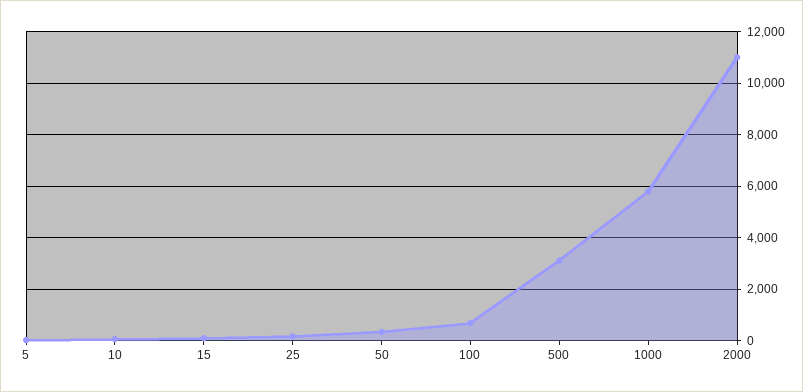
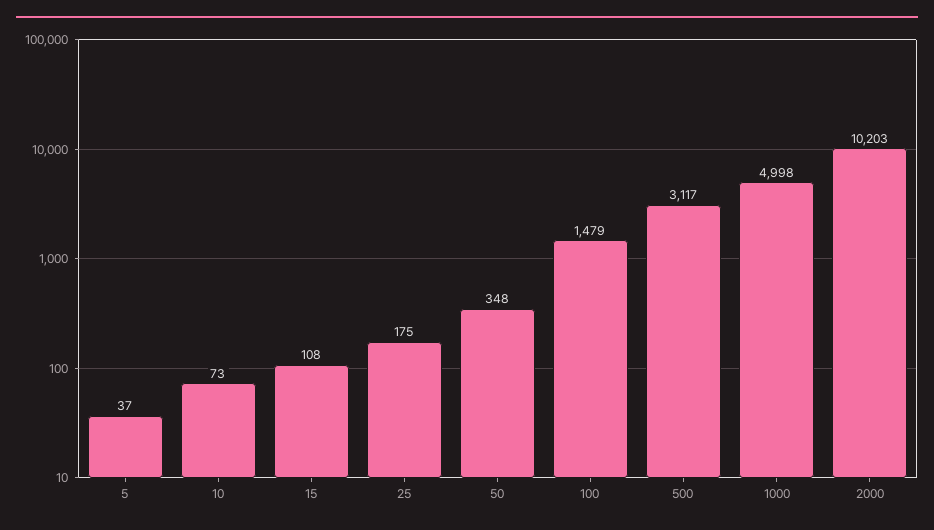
100: 750 -> 1479
1000: 5750 -> 4998
2000: 11000 -> 10203

